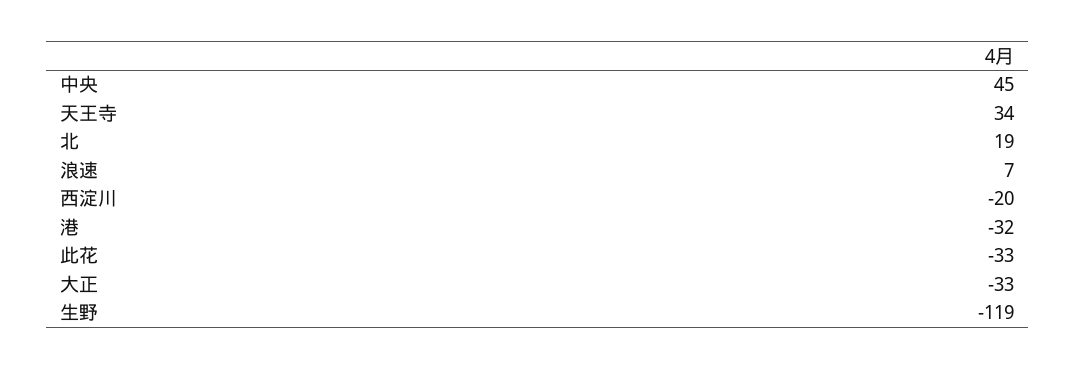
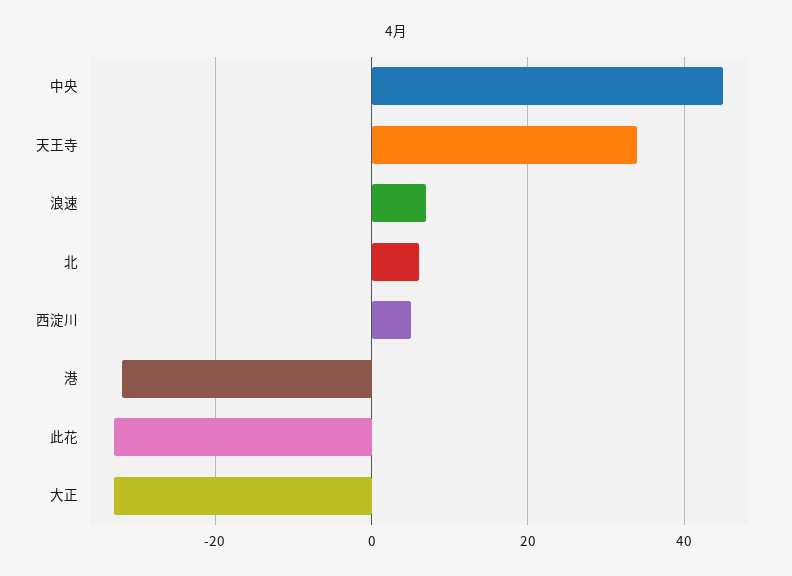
北: 19 -> 5
西淀川: -20 -> 5
生野: -119 -> none

